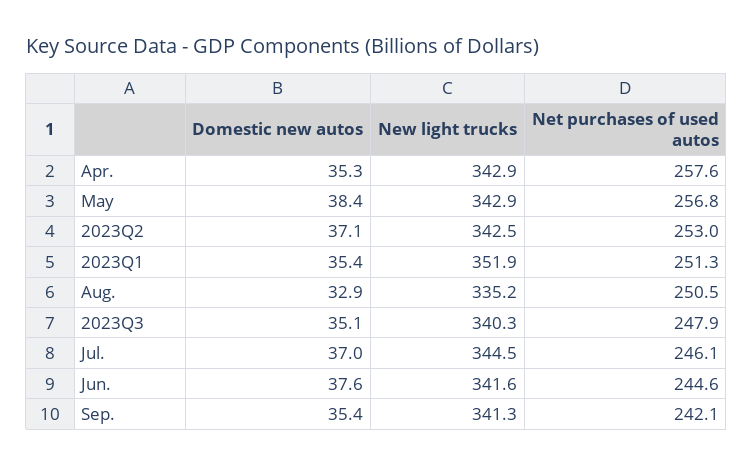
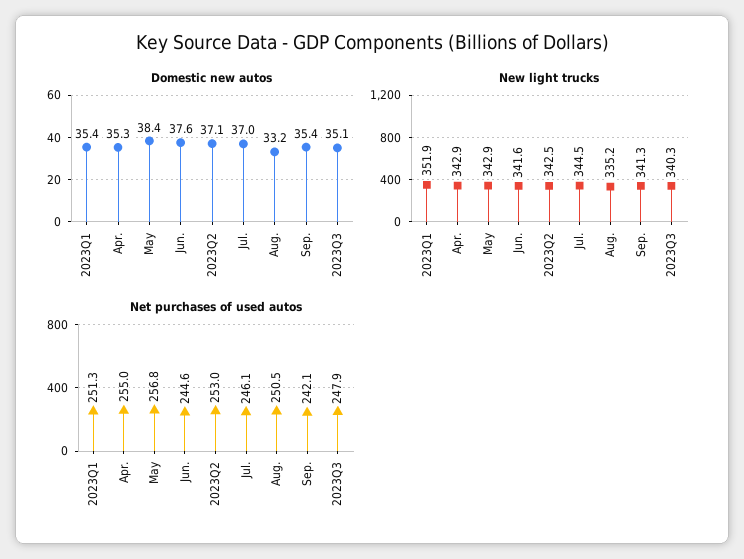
Net purchases of used autos, Apr.: 257.6 -> 255
Domestic new autos, Aug.: 32.9 -> 33.2

